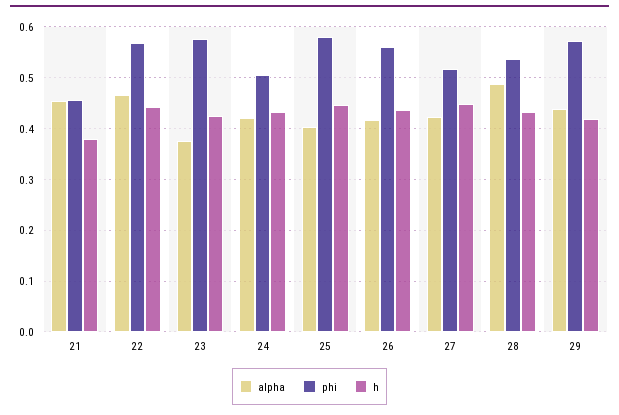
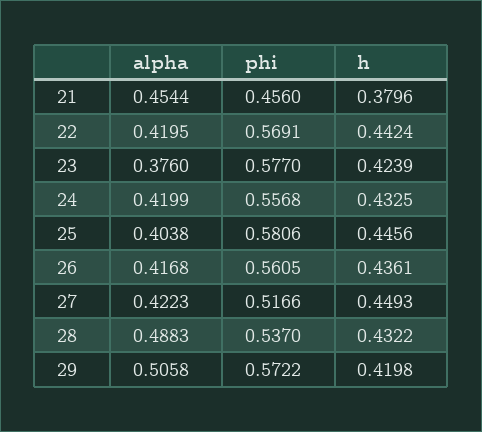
alpha, 22: 0.46 -> 0.4195
phi, 24: 0.5 -> 0.5568
alpha, 29: 0.44 -> 0.5058

